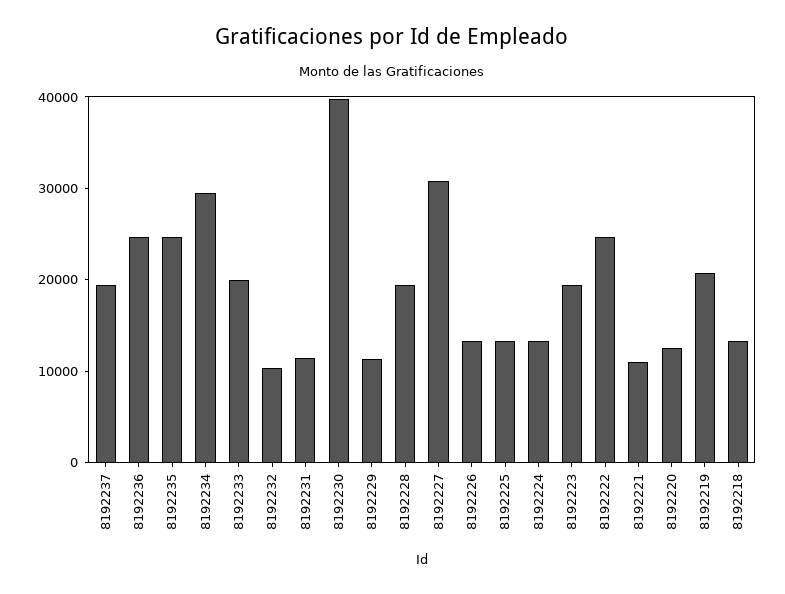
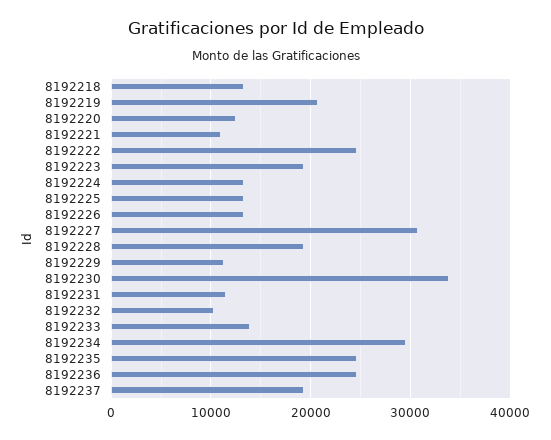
8192233: 20000 -> 14000
8192230: 40000 -> 34000

